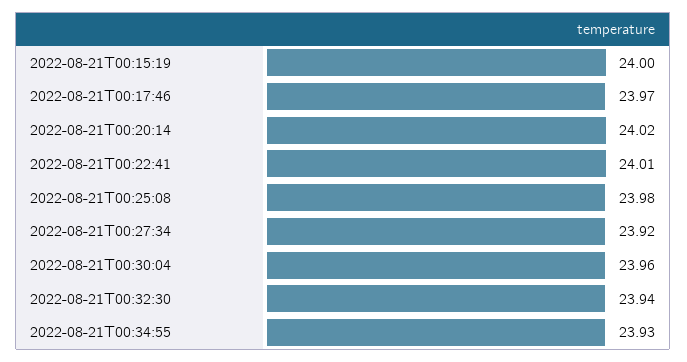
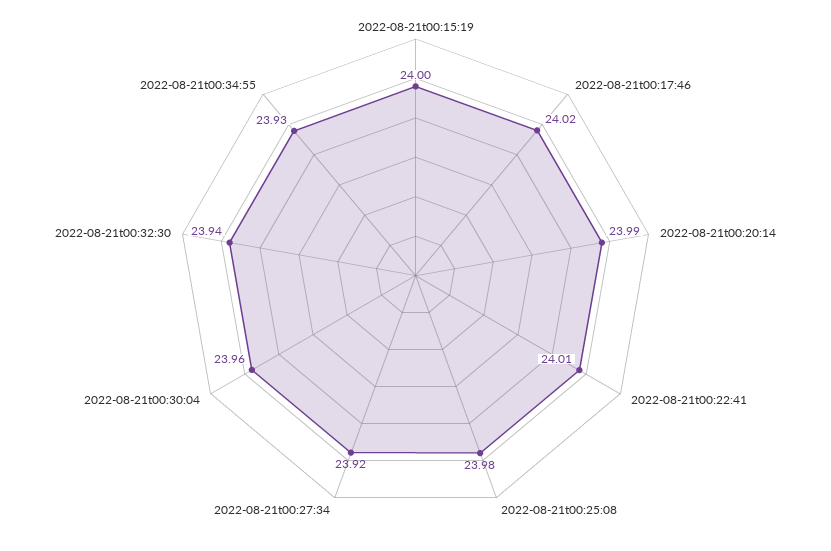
2022-08-21T00:17:46: 23.97 -> 24.02
2022-08-21T00:20:14: 24.02 -> 23.99

